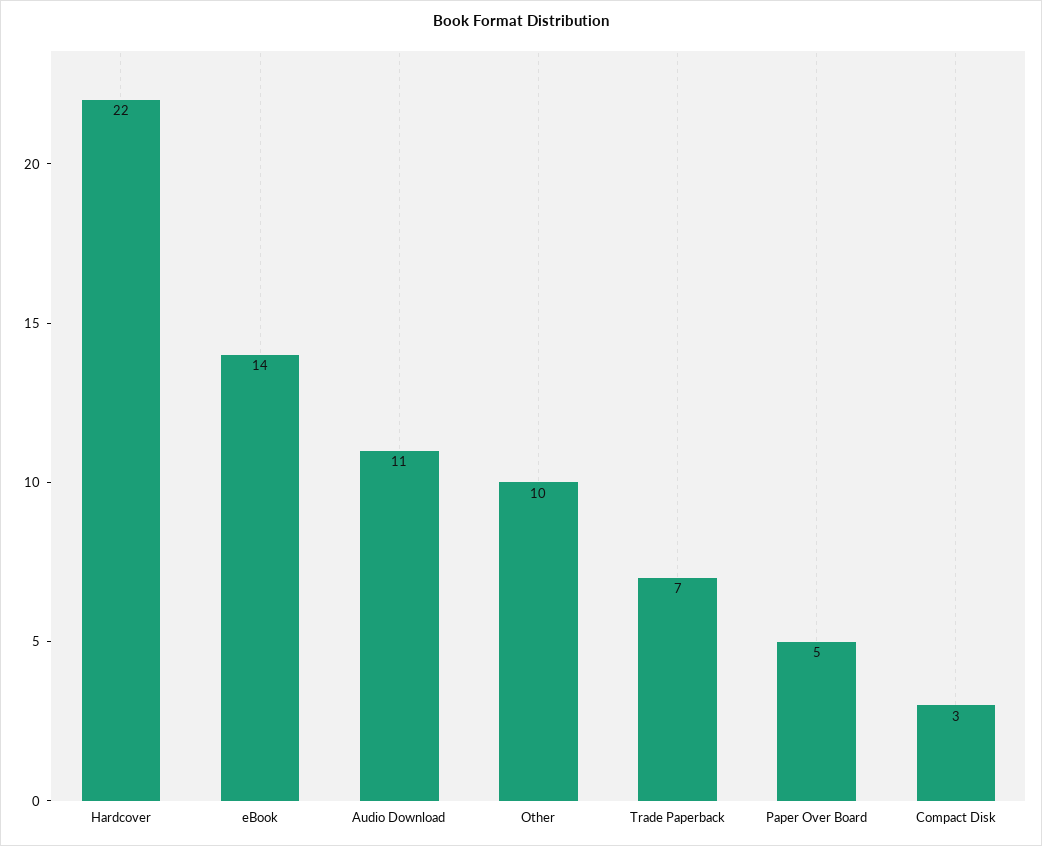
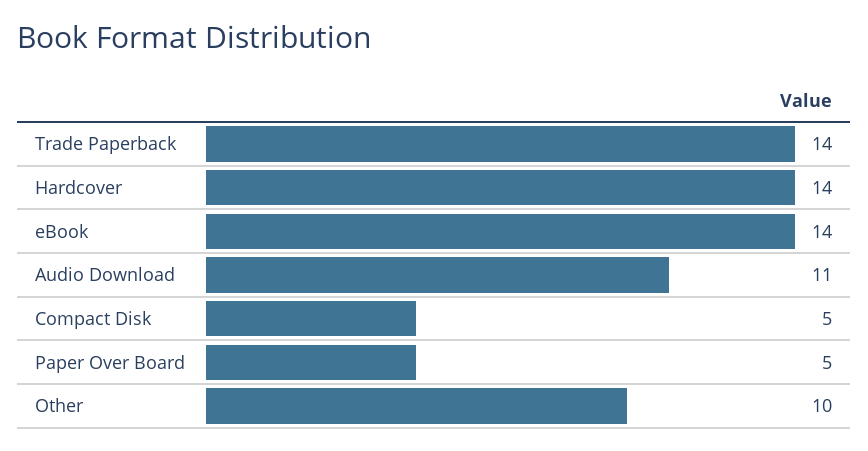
Hardcover: 22 -> 14
Trade Paperback: 7 -> 14
Compact Disk: 3 -> 5

